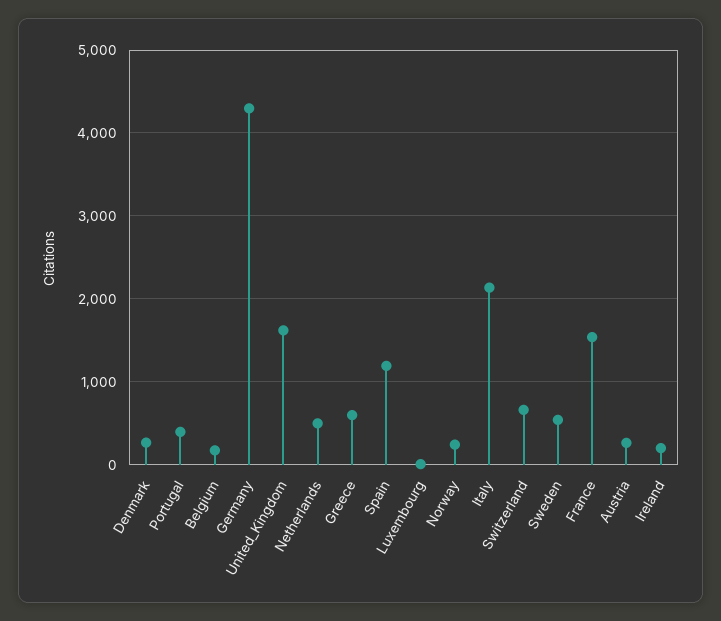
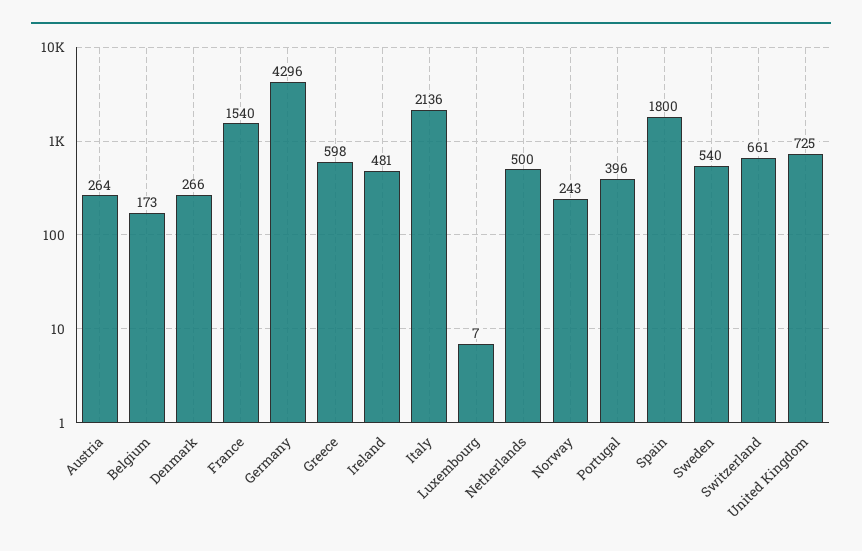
United_Kingdom: 1600 -> 725
Spain: 1200 -> 1800
Ireland: 200 -> 481

